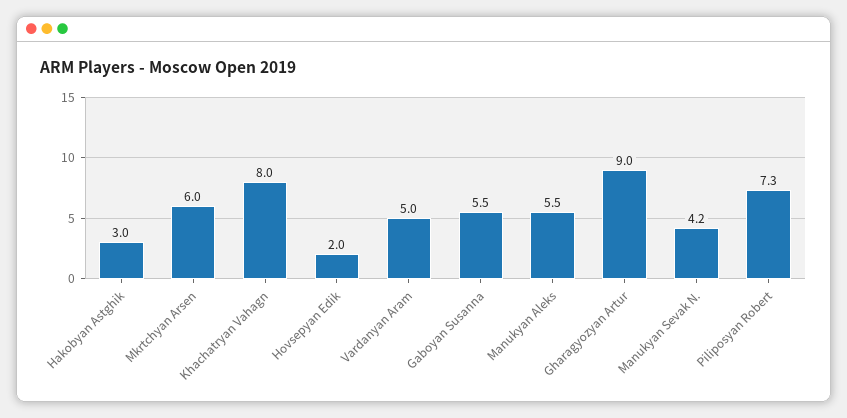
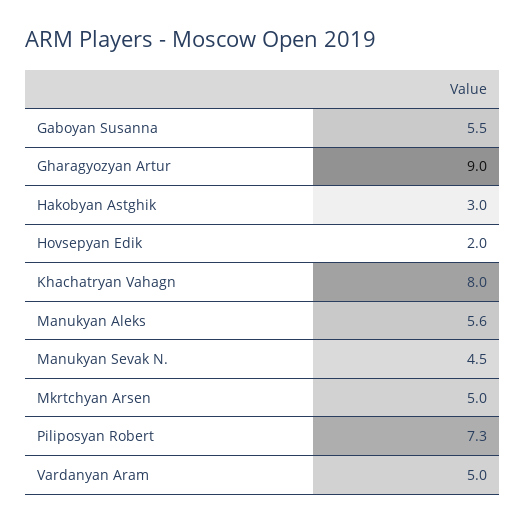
Mkrtchyan Arsen: 6 -> 5
Manukyan Aleks: 5.5 -> 5.6
Manukyan Sevak N.: 4.2 -> 4.5

